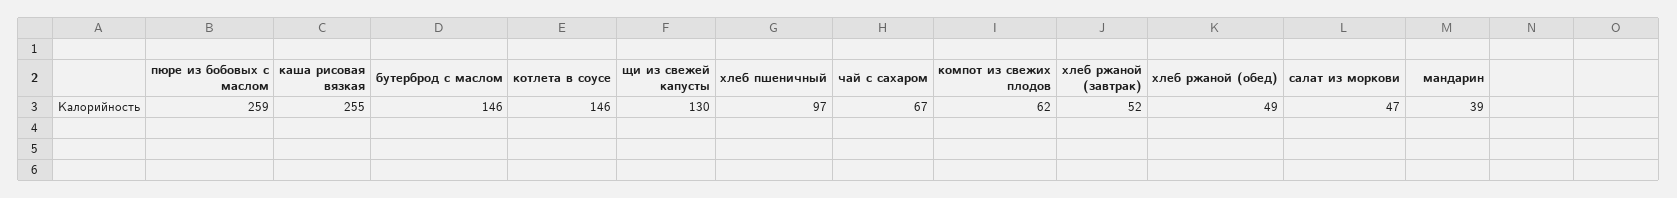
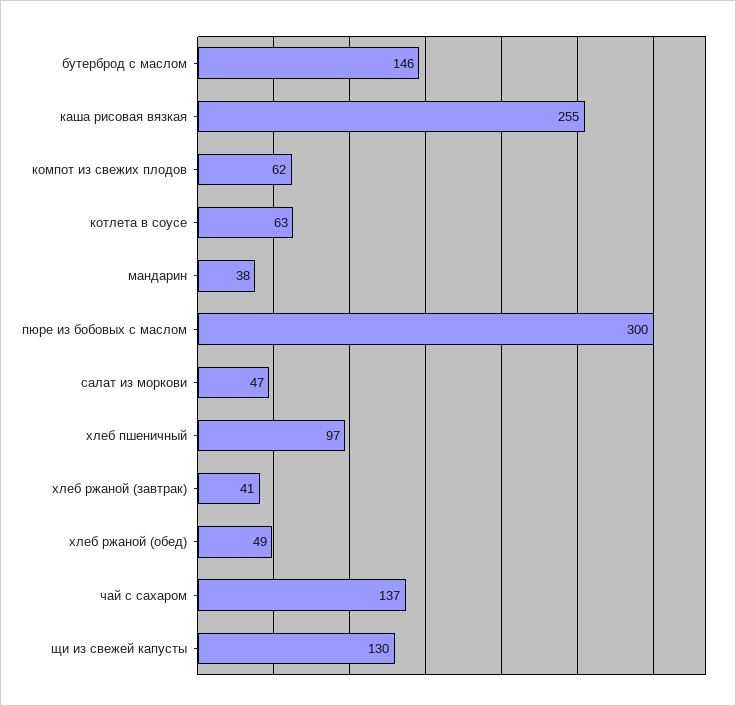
пюре из бобовых с маслом: 259 -> 300
котлета в соусе: 146 -> 63
чай с сахаром: 67 -> 137
хлеб ржаной (завтрак): 52 -> 41
мандарин: 39 -> 38

